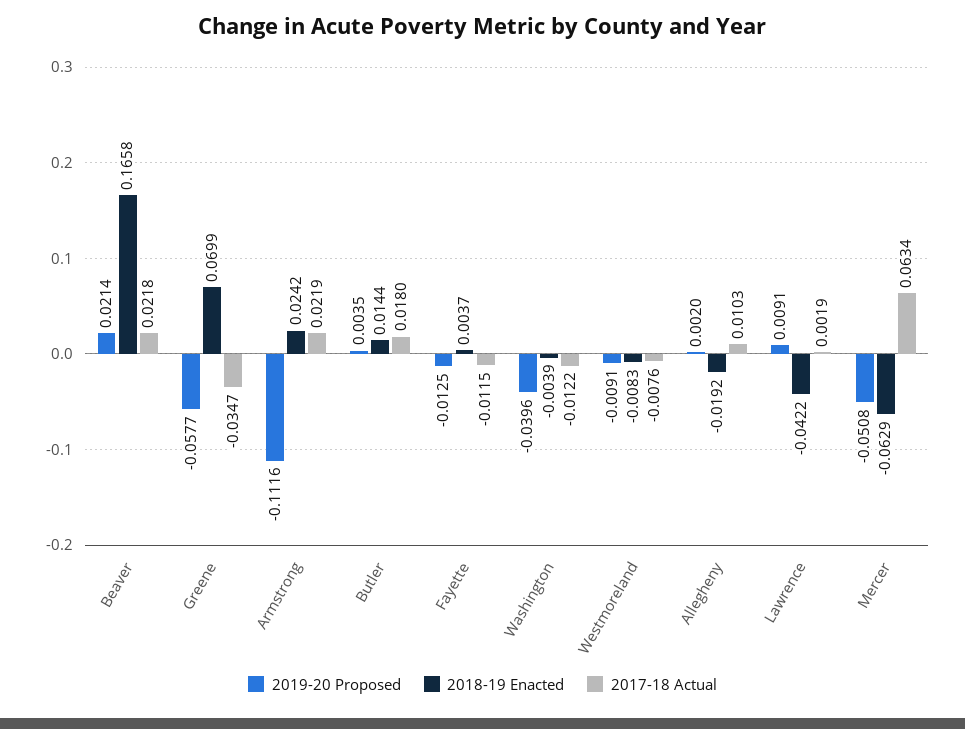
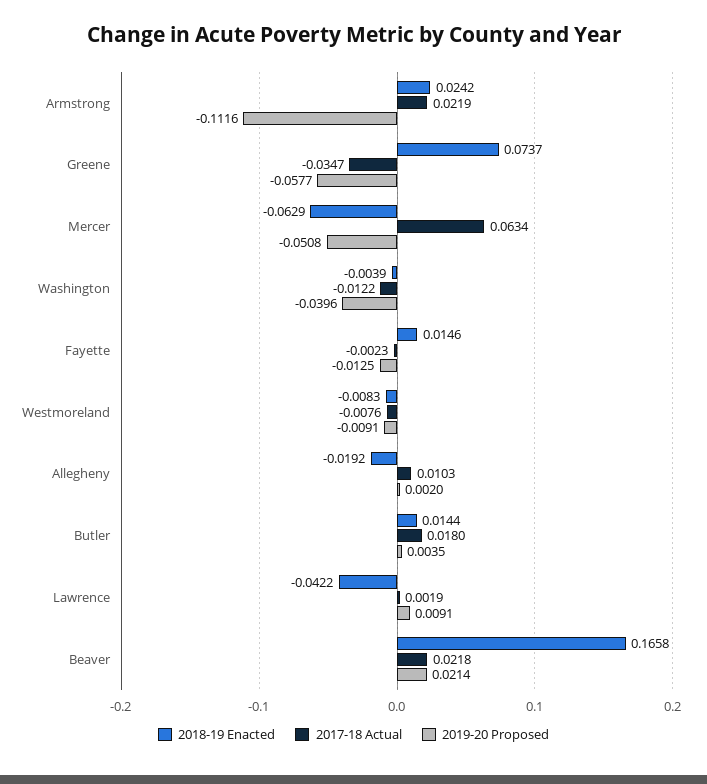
2018-19 Enacted, Greene: 0.0699 -> 0.0737
2018-19 Enacted, Fayette: 0.0037 -> 0.0146
2017-18 Actual, Fayette: -0.0115 -> -0.0023

